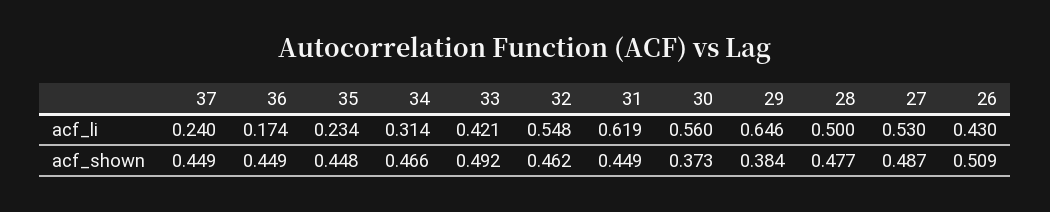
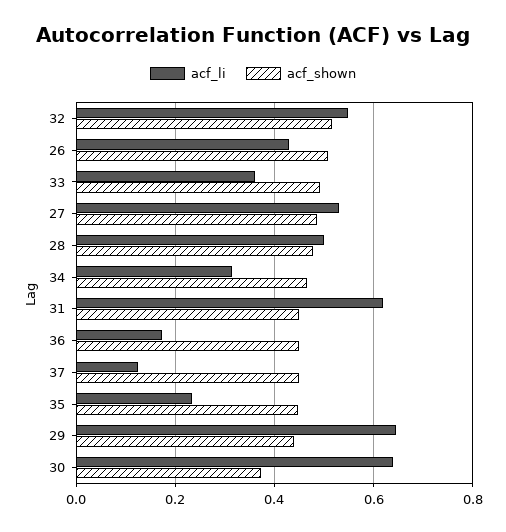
acf_li, 37: 0.24 -> 0.12
acf_li, 33: 0.421 -> 0.36
acf_li, 30: 0.56 -> 0.64
acf_shown, 32: 0.462 -> 0.52
acf_shown, 29: 0.384 -> 0.44

